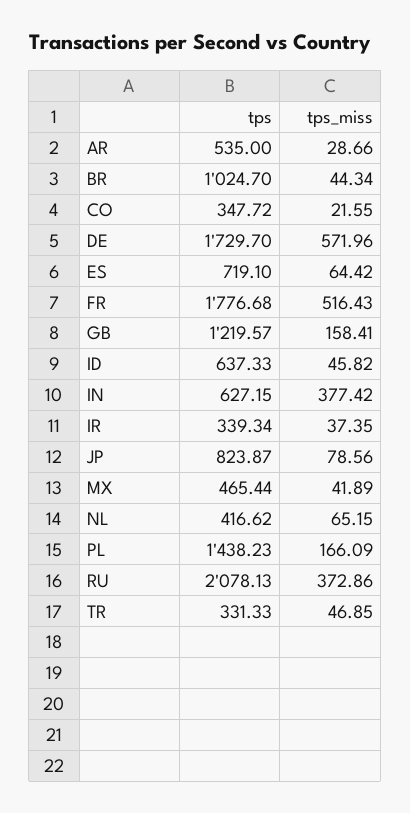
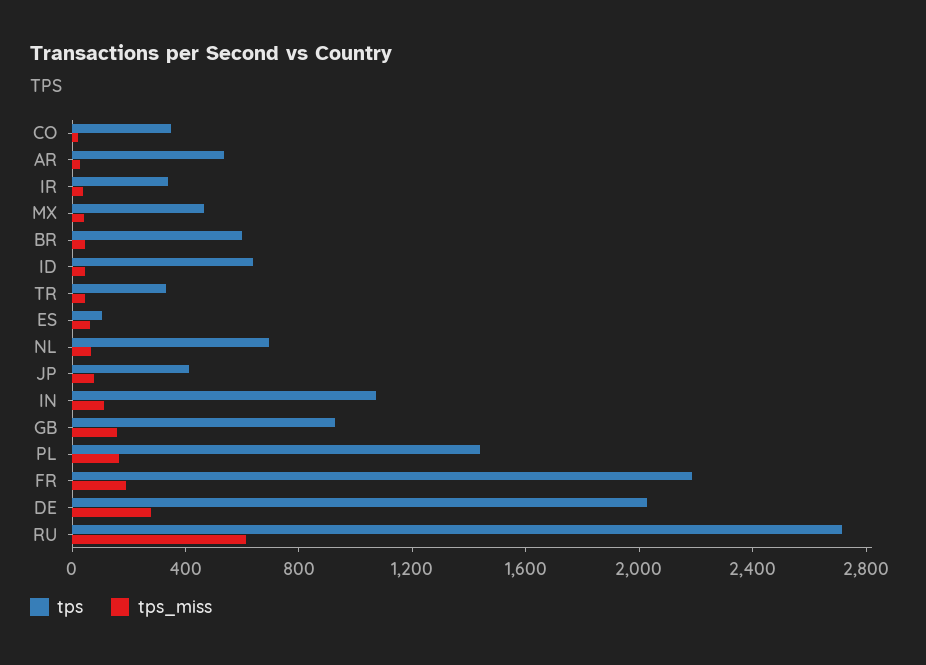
tps, BR: 1024.7 -> 600
tps, DE: 1729.7 -> 2000
tps_miss, DE: 571.96 -> 300
tps, ES: 719.1 -> 100
tps, FR: 1776.68 -> 2200
tps_miss, FR: 516.43 -> 200
tps, GB: 1219.57 -> 900
tps, IN: 627.15 -> 1100
tps_miss, IN: 377.42 -> 100
tps, JP: 823.87 -> 400
tps, NL: 416.62 -> 700
tps, RU: 2078.13 -> 2700
tps_miss, RU: 372.86 -> 600

